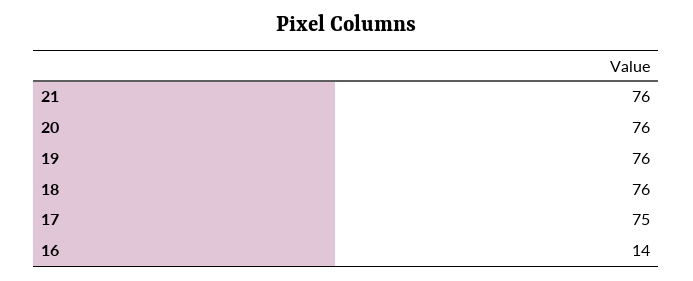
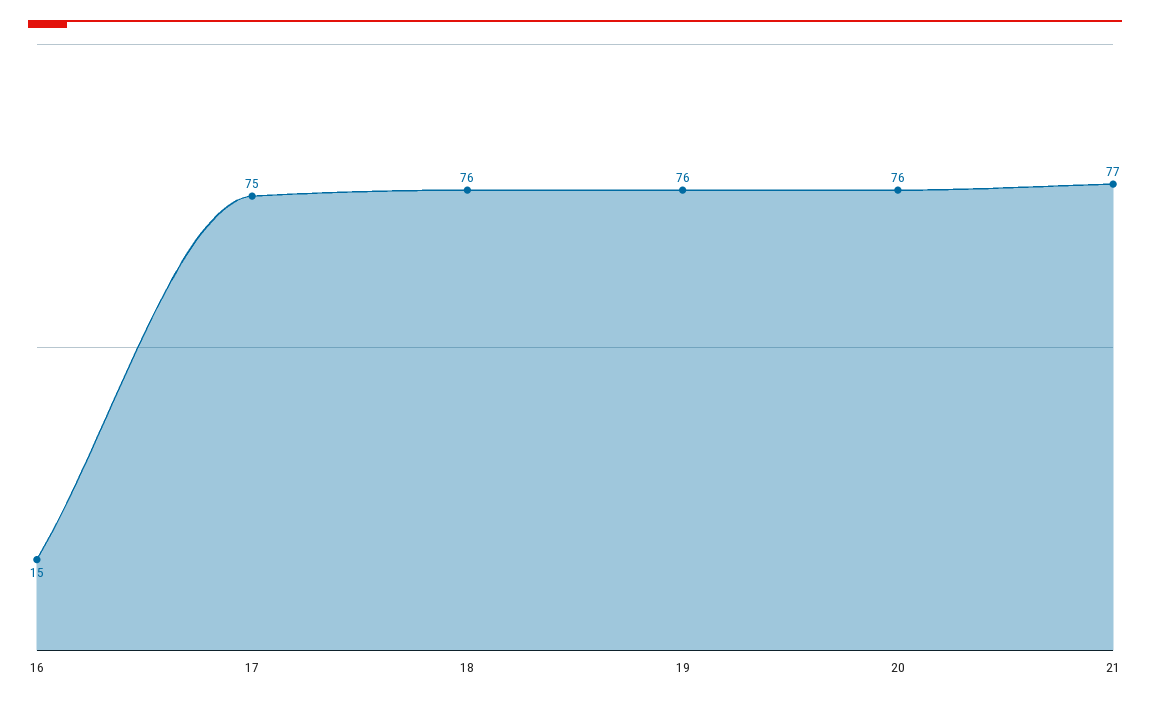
21: 76 -> 77
16: 14 -> 15

